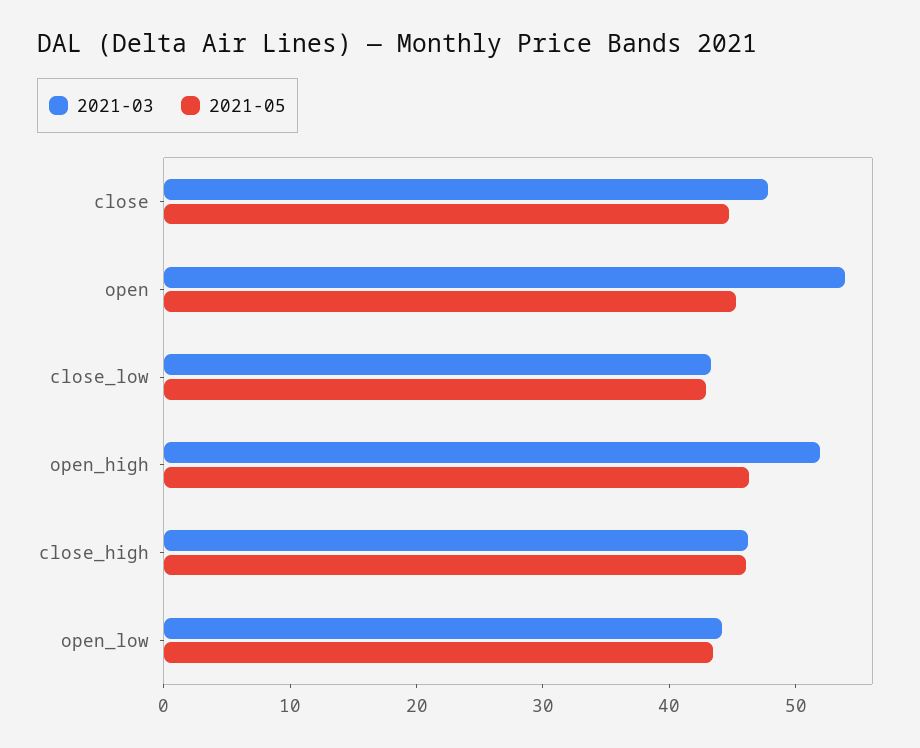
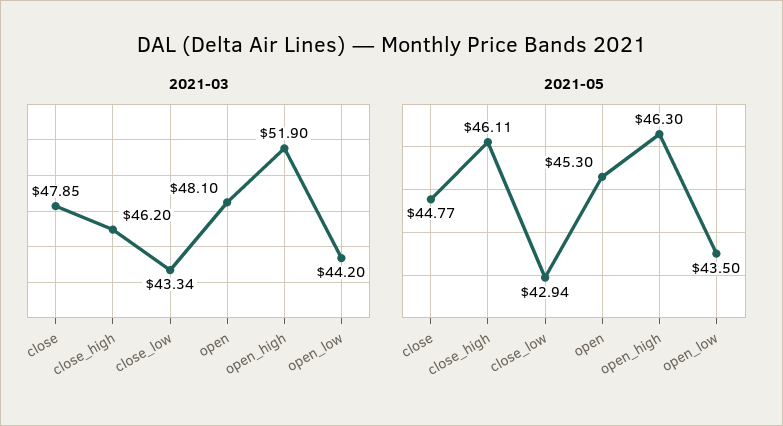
2021-03, open: 54 -> 48.1

